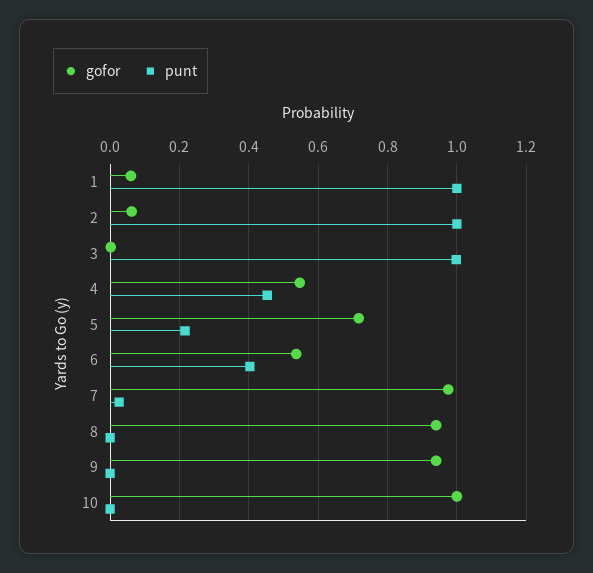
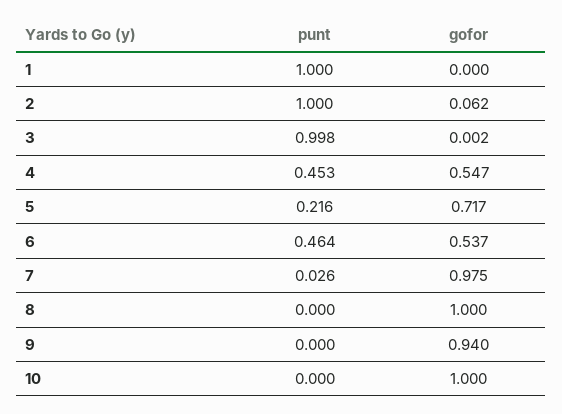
gofor, 1: 0.06 -> 0
punt, 6: 0.4 -> 0.464
gofor, 8: 0.94 -> 1

